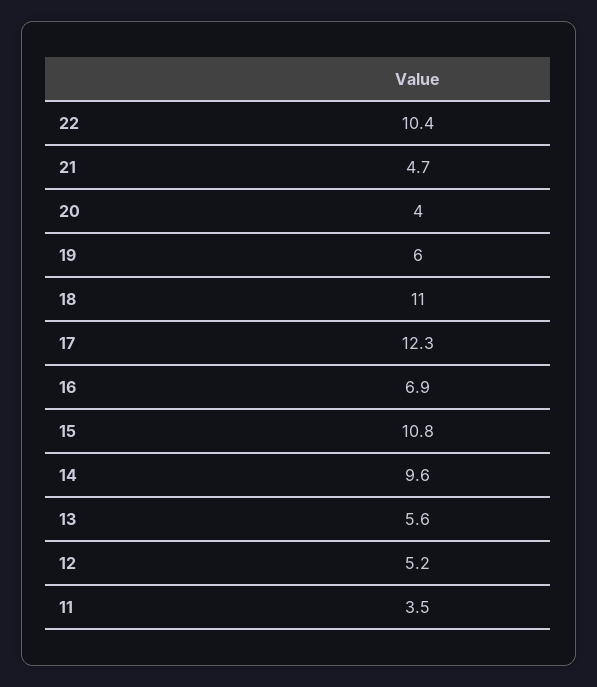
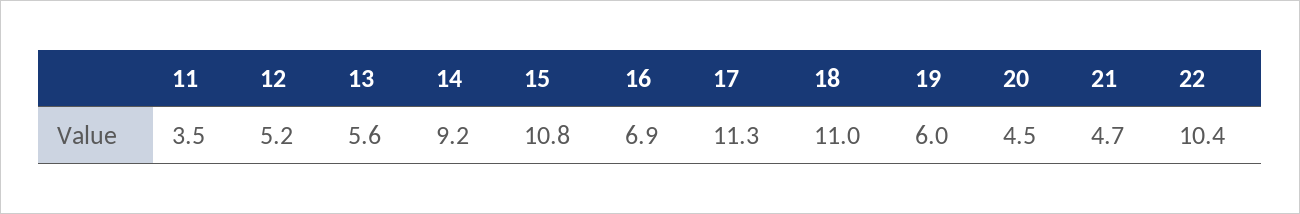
20: 4 -> 4.5
17: 12.3 -> 11.3
14: 9.6 -> 9.2

